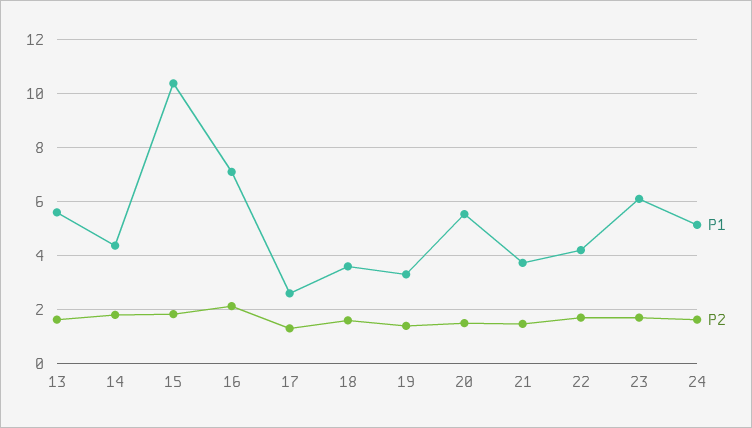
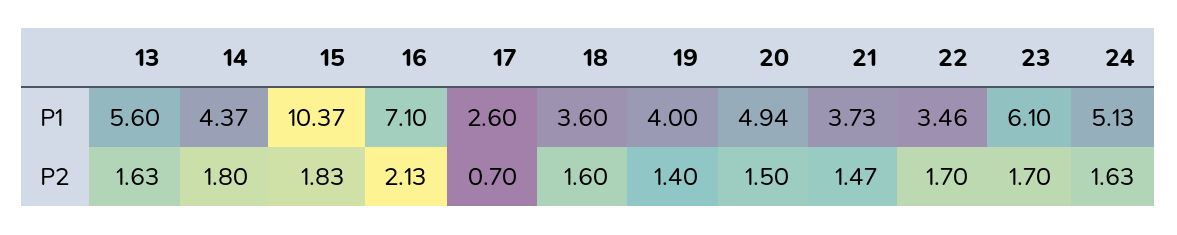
P2, 17: 1.25 -> 0.7
P1, 19: 3.25 -> 4
P1, 20: 5.5 -> 4.94
P1, 22: 4.25 -> 3.46

